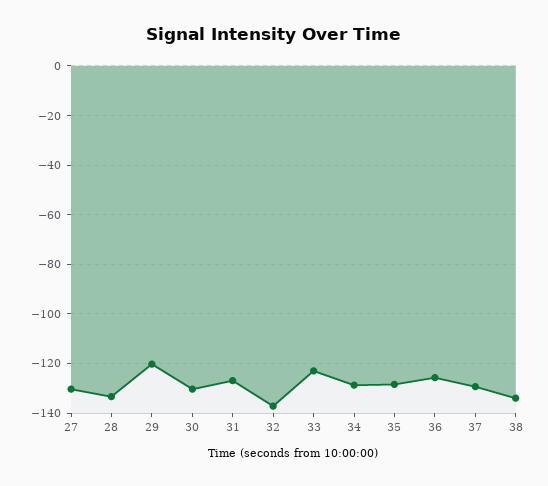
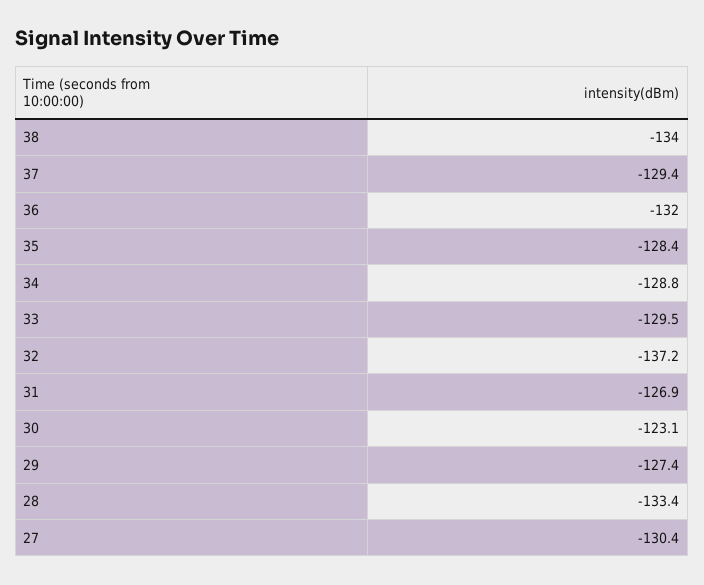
29: -120 -> -127.4
30: -130 -> -123.1
33: -122.5 -> -129.5
36: -125 -> -132

